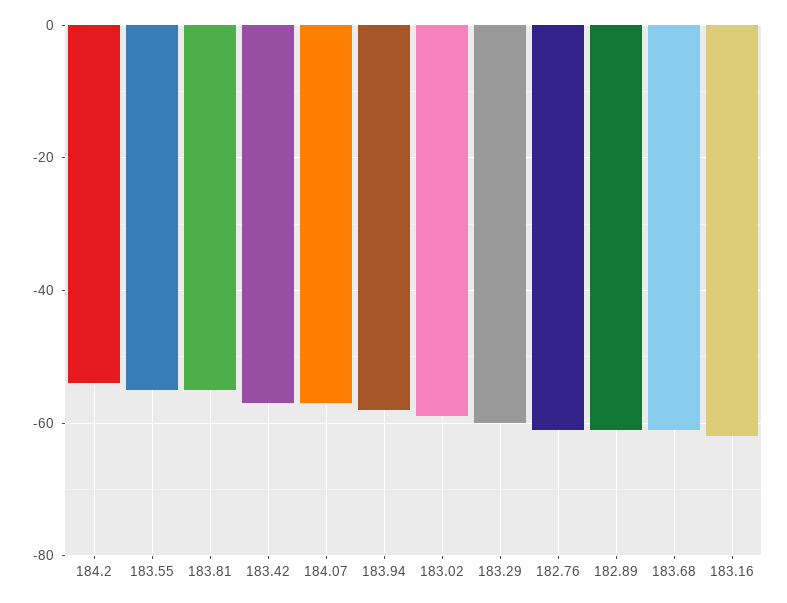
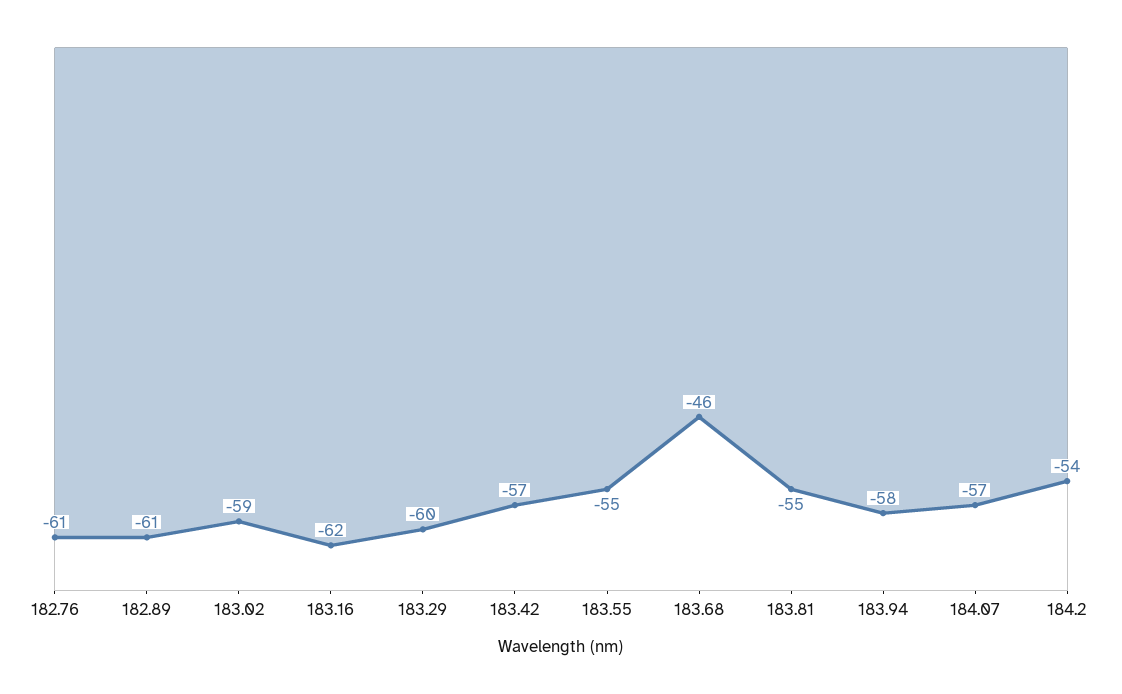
183.68: -60 -> -46

